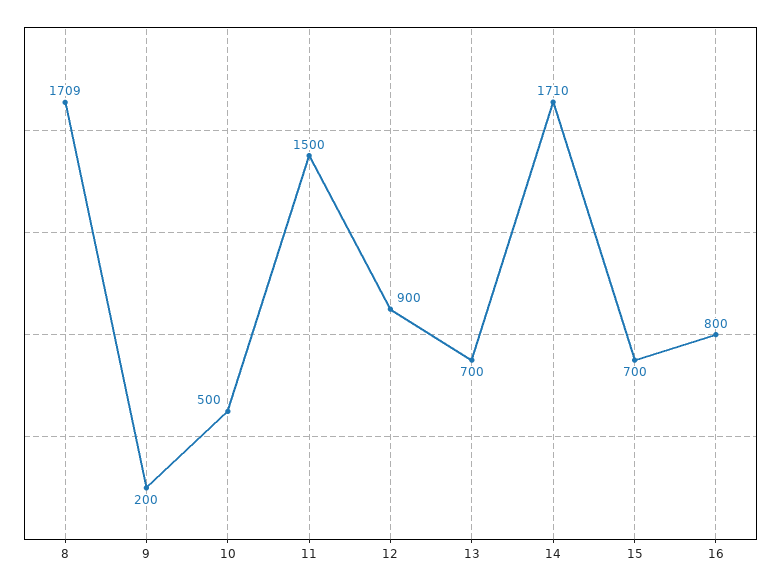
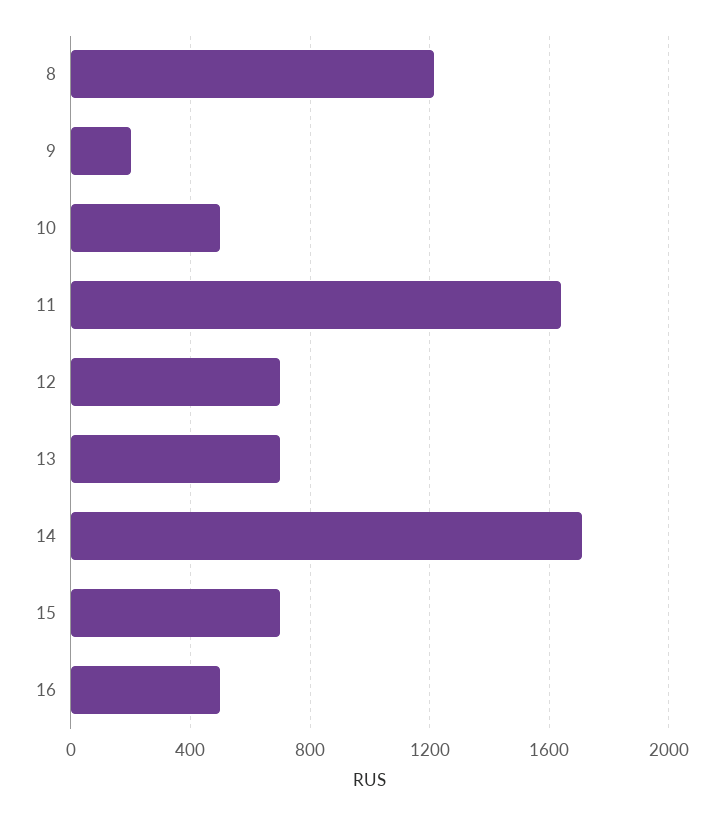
8: 1709 -> 1200
11: 1500 -> 1650
12: 900 -> 700
16: 800 -> 500

